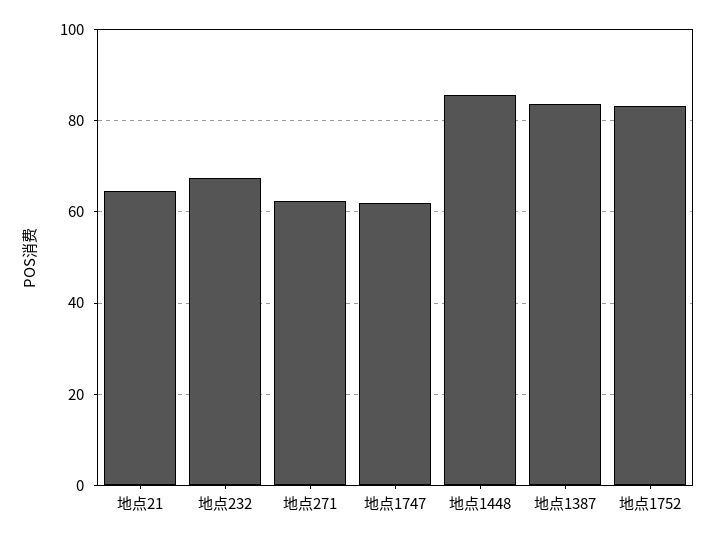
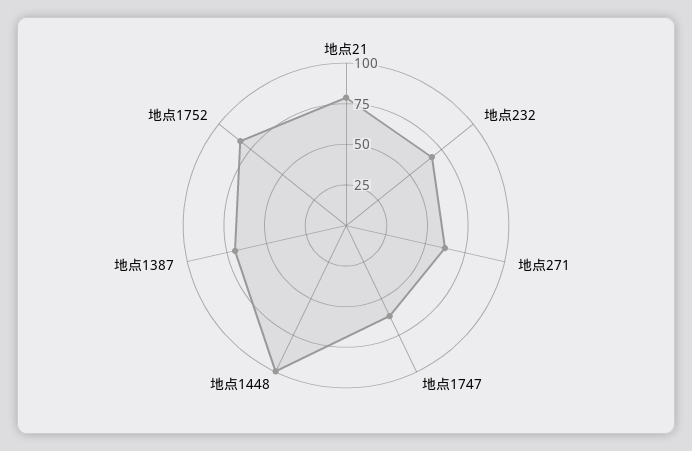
地点21: 64 -> 80
地点1448: 86 -> 100
地点1387: 84 -> 70

